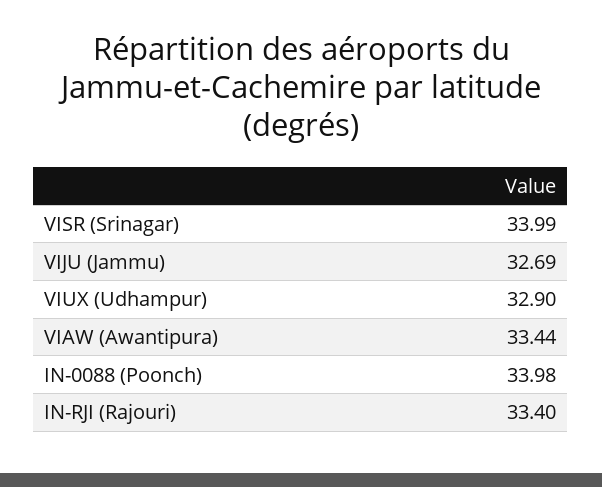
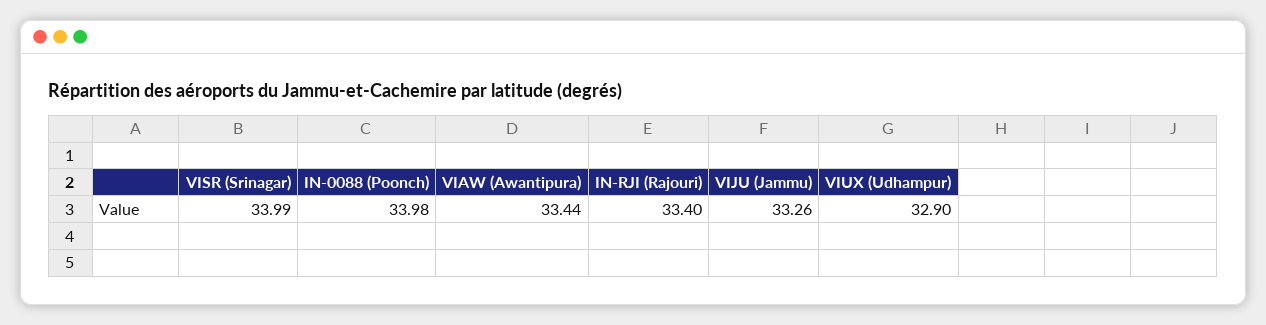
VIJU (Jammu): 32.69 -> 33.26

